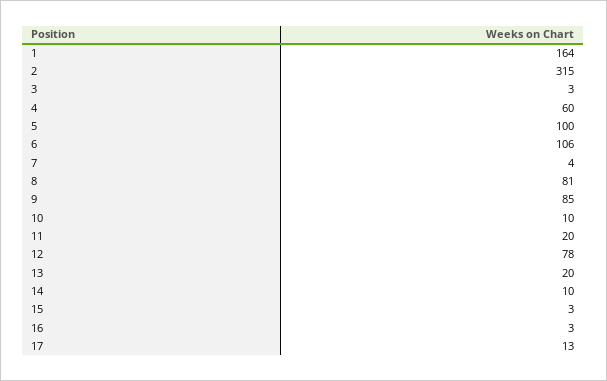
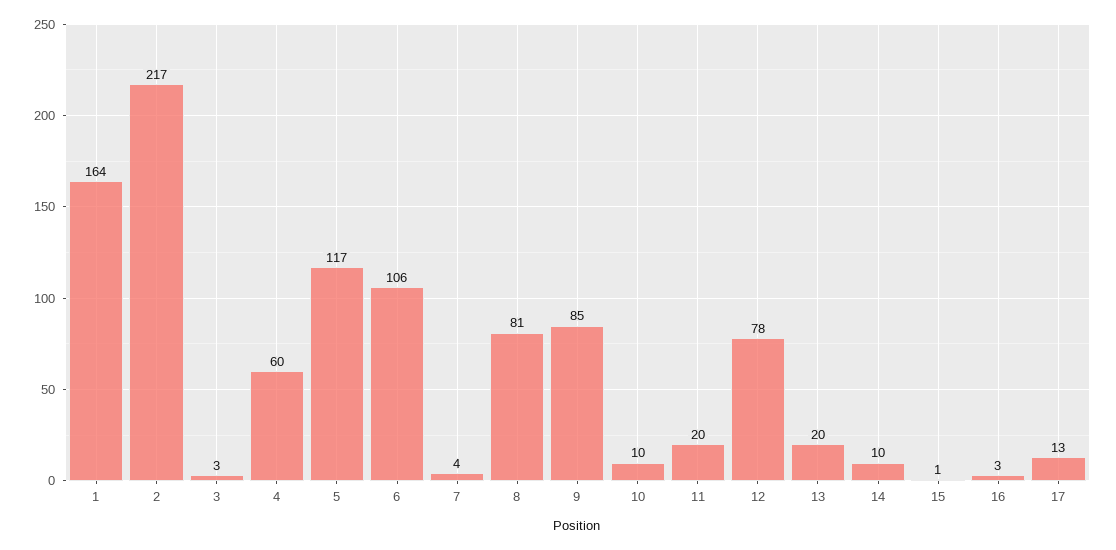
2: 315 -> 217
5: 100 -> 117
15: 3 -> 1

